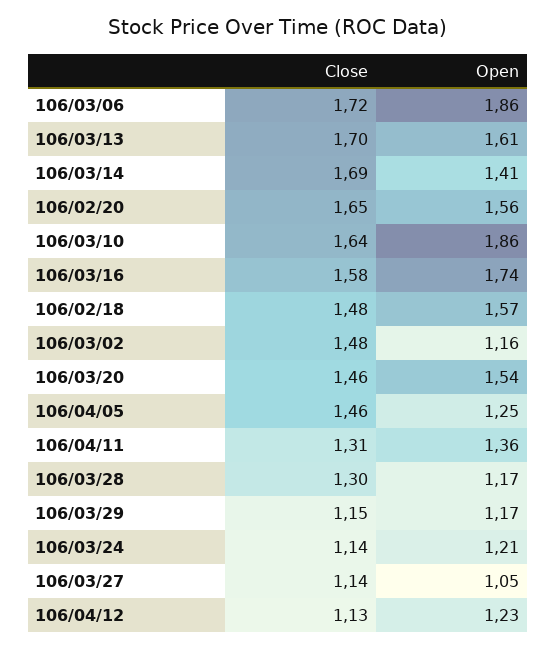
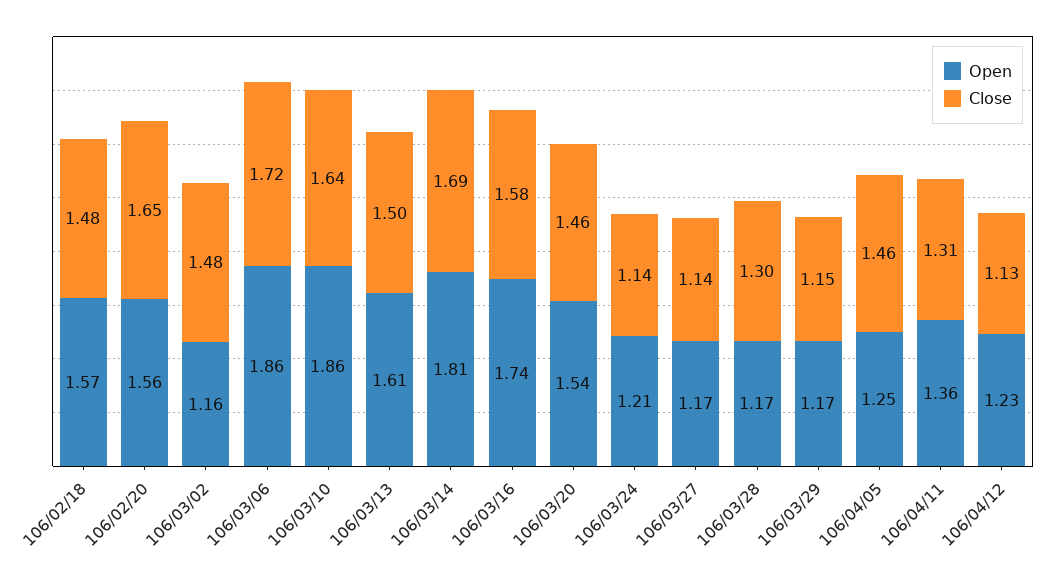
Close, 106/03/13: 1.7 -> 1.5
Open, 106/03/14: 1.41 -> 1.81
Open, 106/03/27: 1.05 -> 1.17

